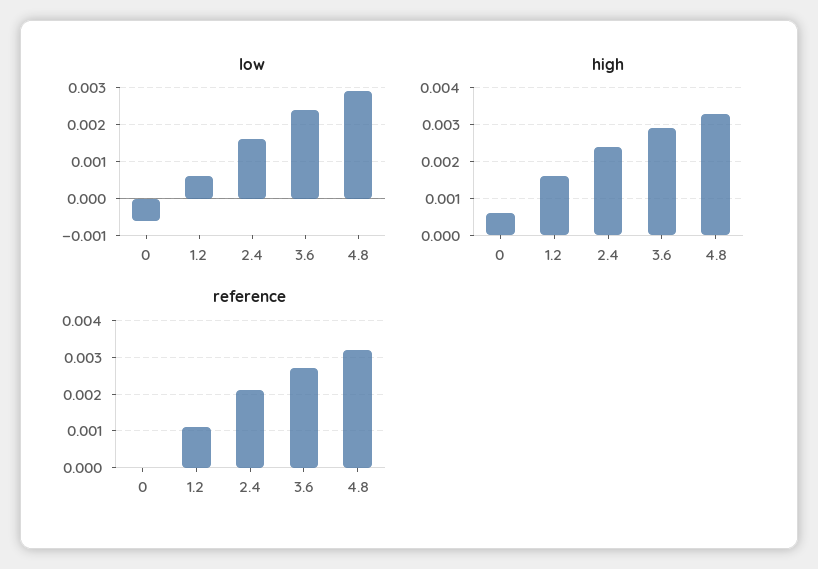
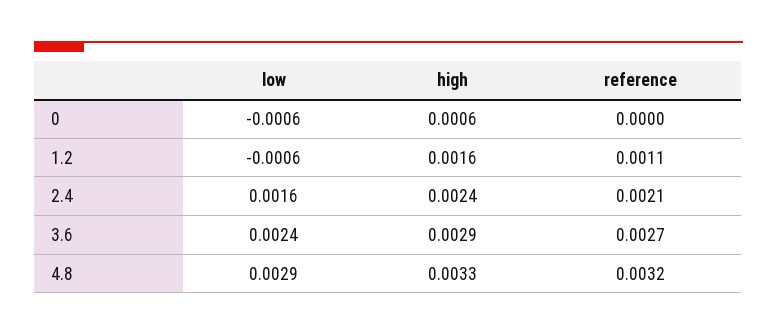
low, 1.2: 0.0005 -> -0.0006

